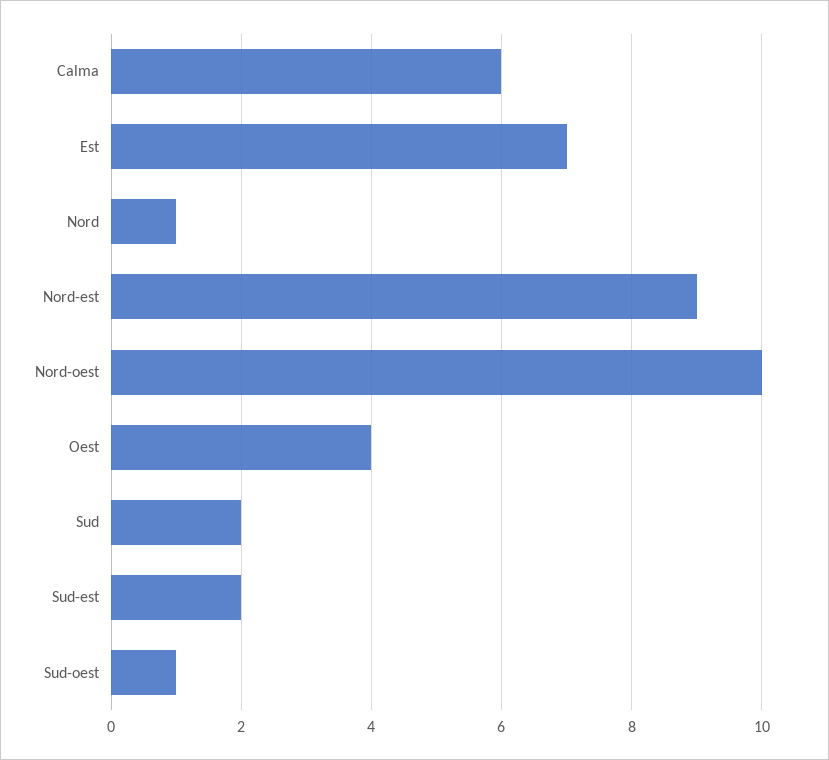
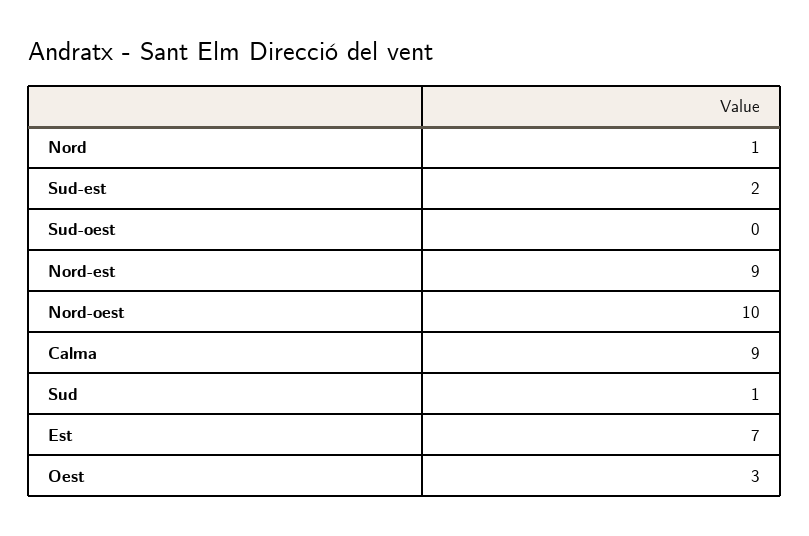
Calma: 6 -> 9
Oest: 4 -> 3
Sud: 2 -> 1
Sud-oest: 1 -> 0

